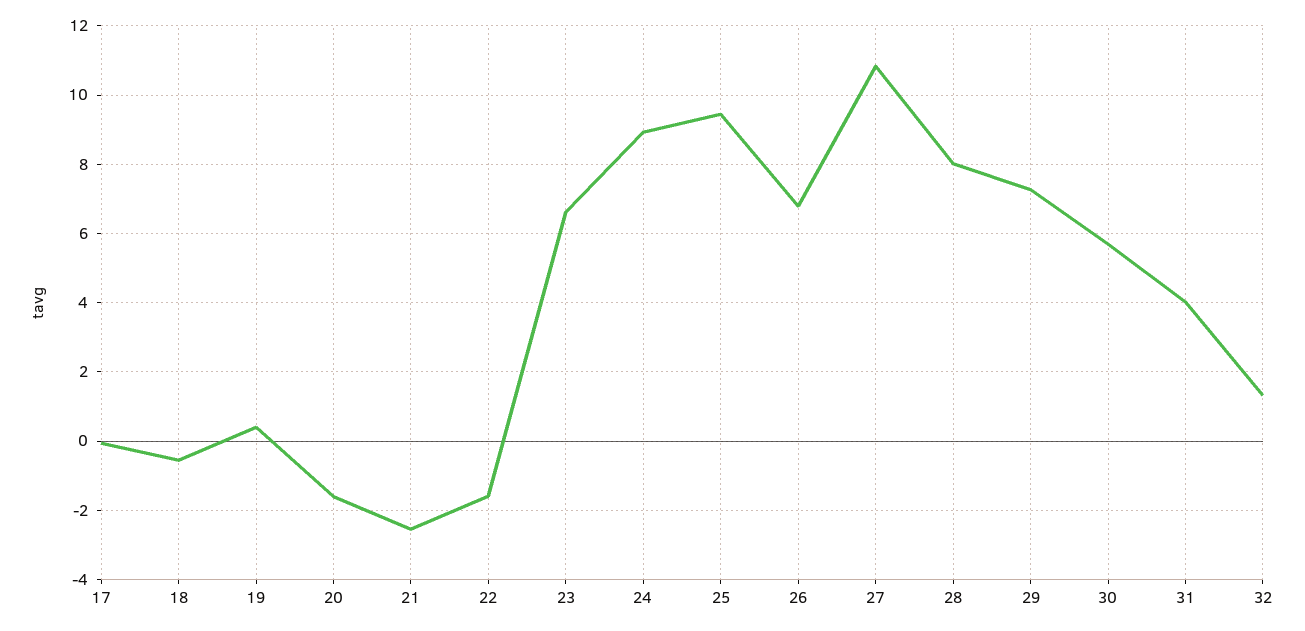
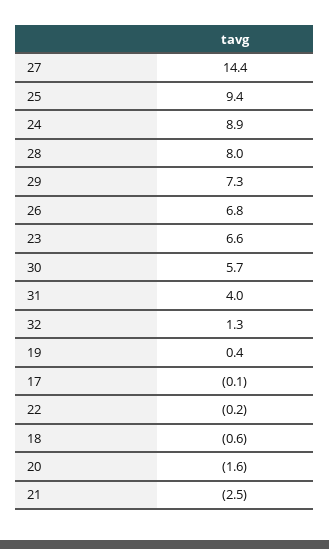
22: -1.6 -> -0.2
27: 10.8 -> 14.4

